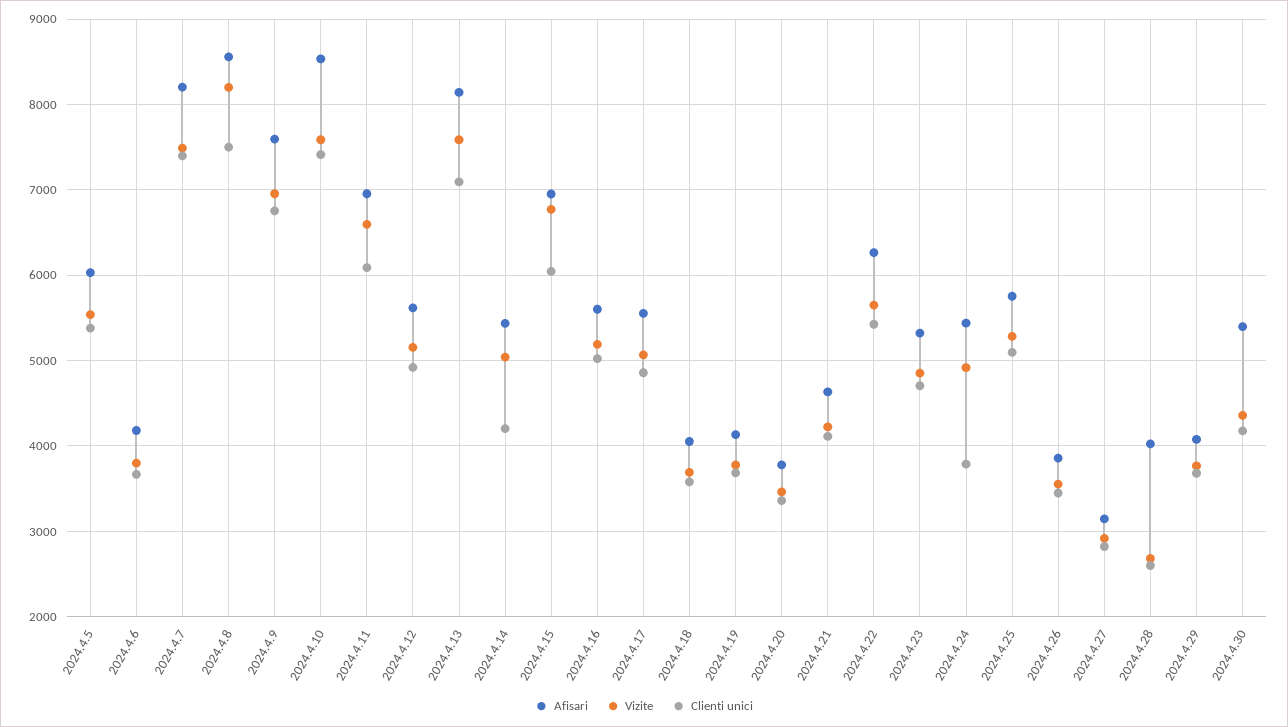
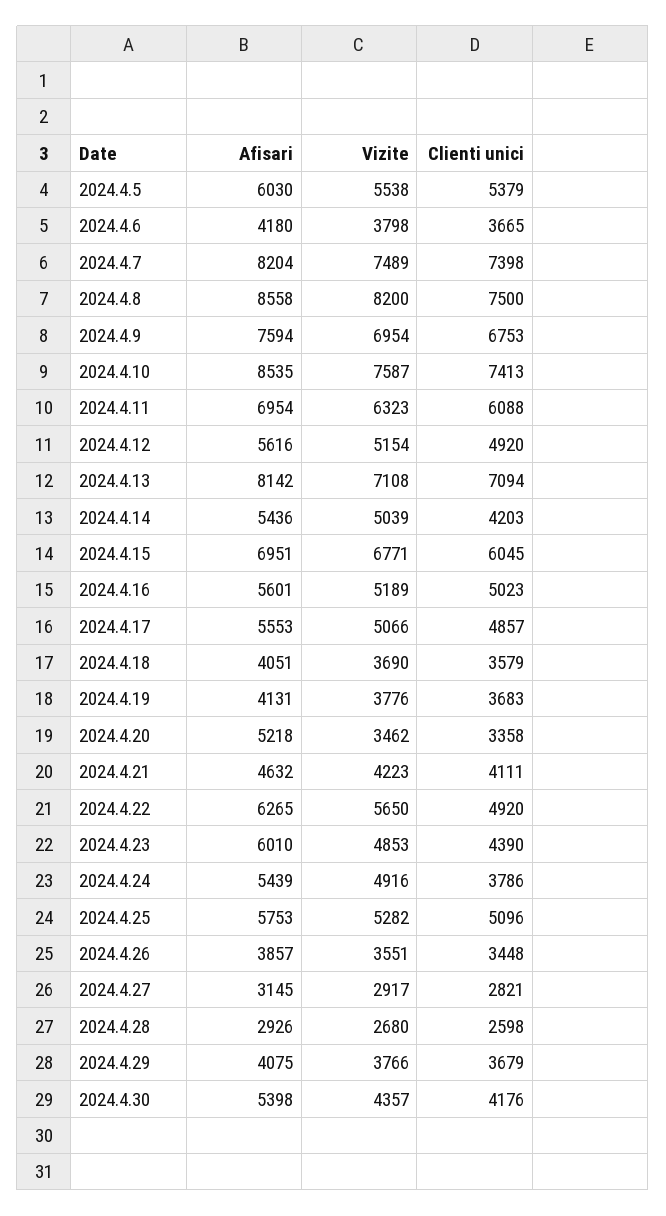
Vizite, 2024.4.11: 6600 -> 6323
Vizite, 2024.4.13: 7600 -> 7108
Afisari, 2024.4.20: 3800 -> 5218
Clienti unici, 2024.4.22: 5400 -> 4920
Afisari, 2024.4.23: 5300 -> 6010
Clienti unici, 2024.4.23: 4700 -> 4390
Afisari, 2024.4.28: 4000 -> 2926

